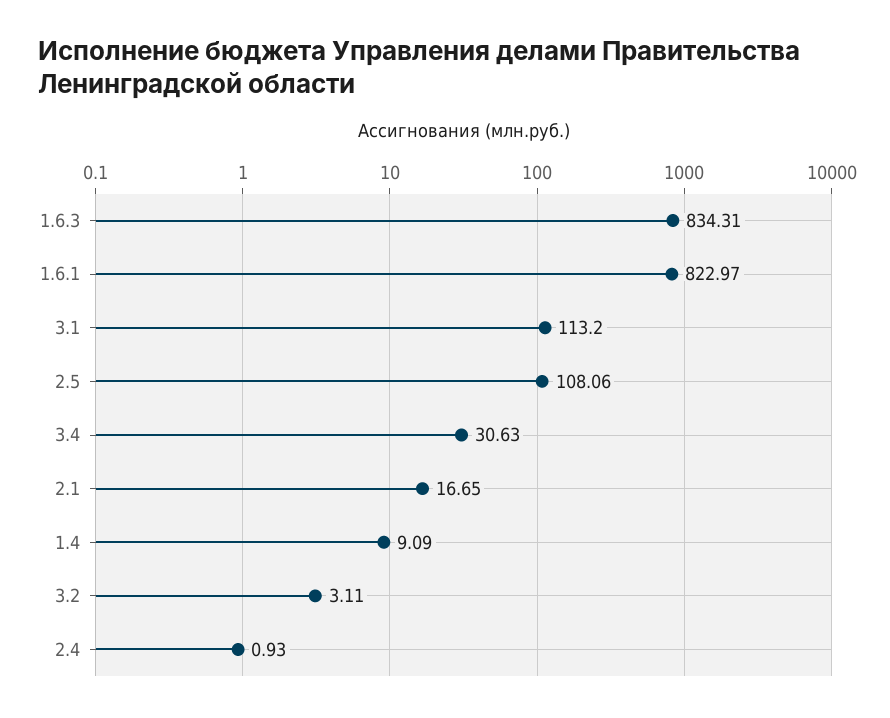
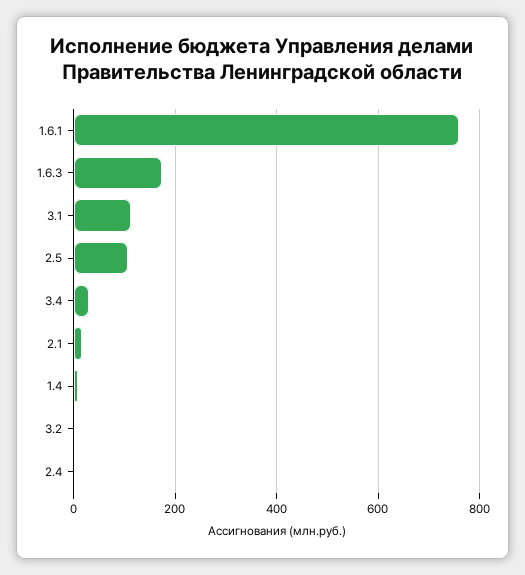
1.6.3: 834.31 -> 180
1.6.1: 822.97 -> 760

